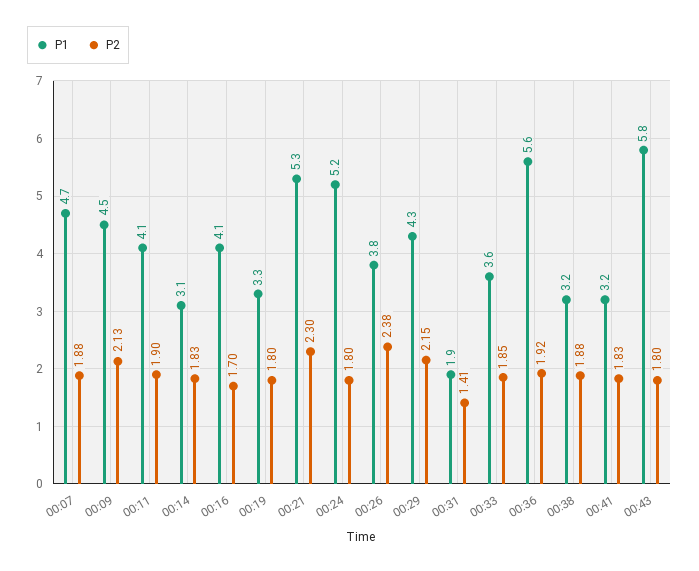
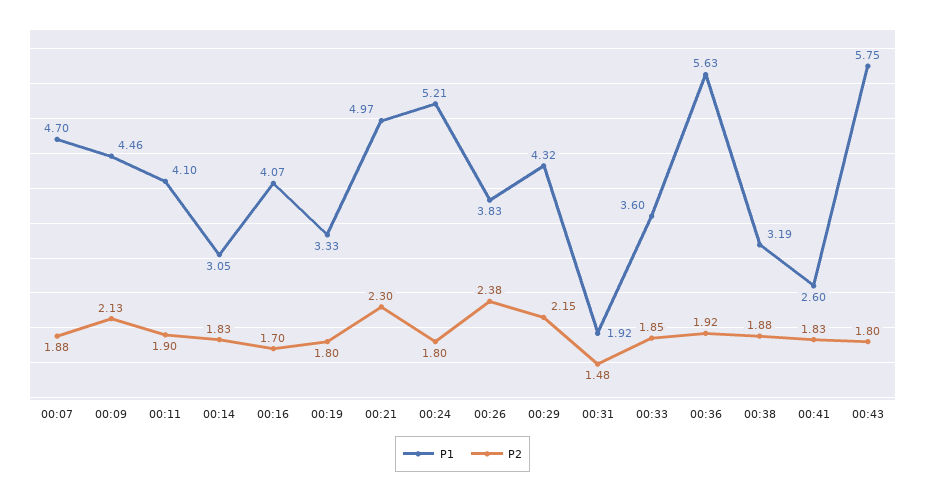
P1, 00:21: 5.3 -> 4.97
P2, 00:31: 1.41 -> 1.48
P1, 00:41: 3.2 -> 2.6

